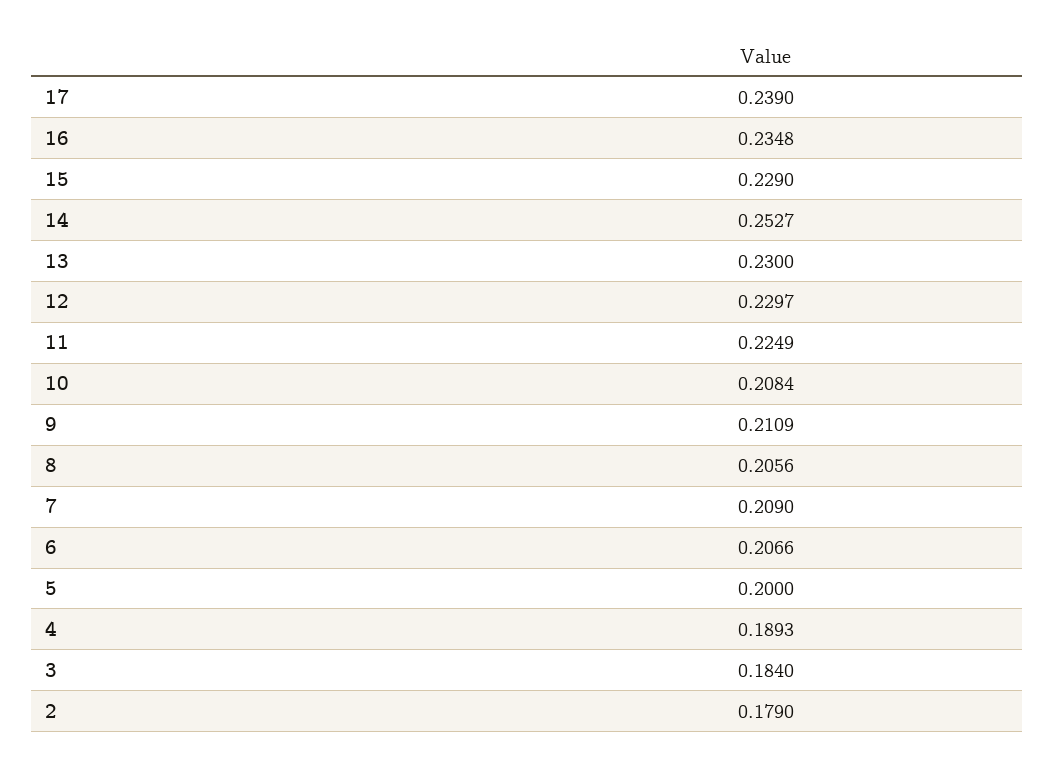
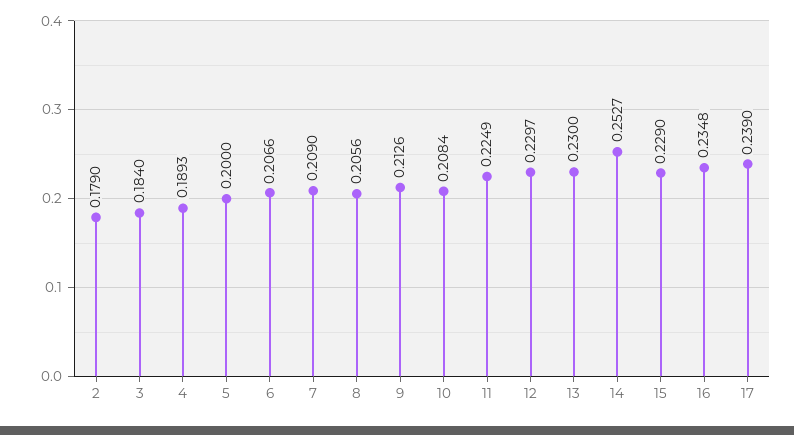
9: 0.2109 -> 0.2126

